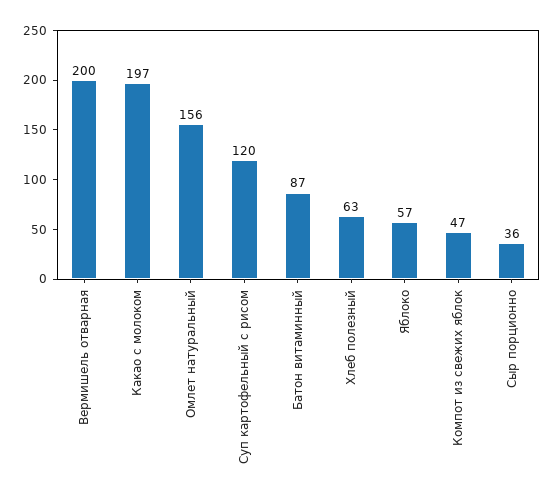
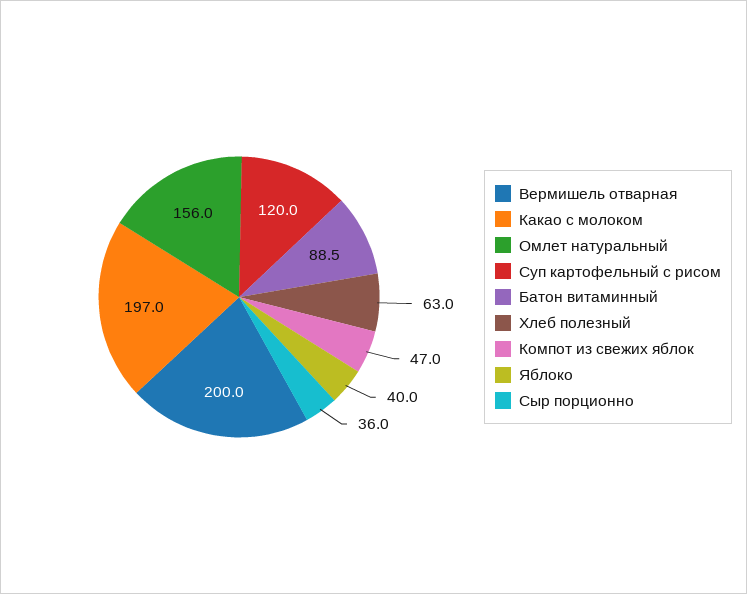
Батон витаминный: 87 -> 88.5
Яблоко: 57 -> 40

